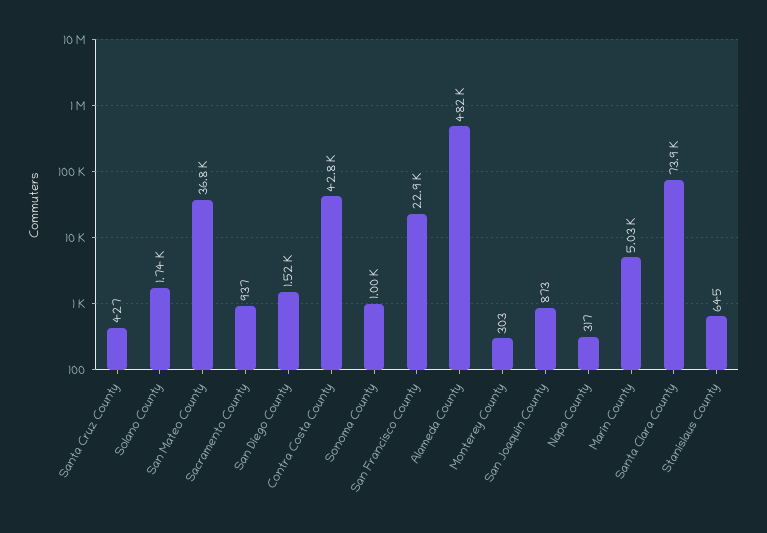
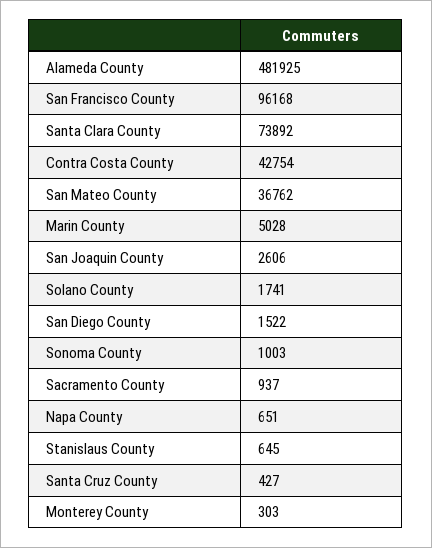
San Francisco County: 22900 -> 96168
San Joaquin County: 873 -> 2606
Napa County: 317 -> 651

